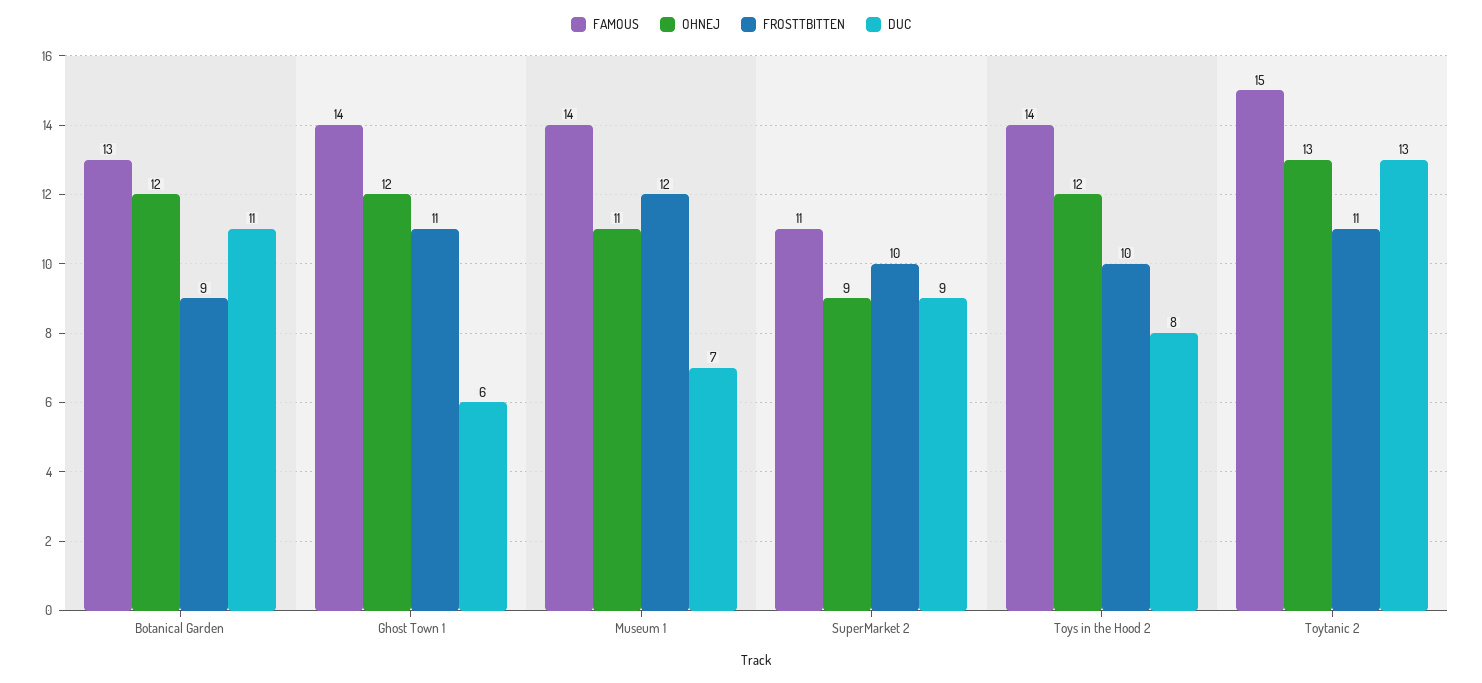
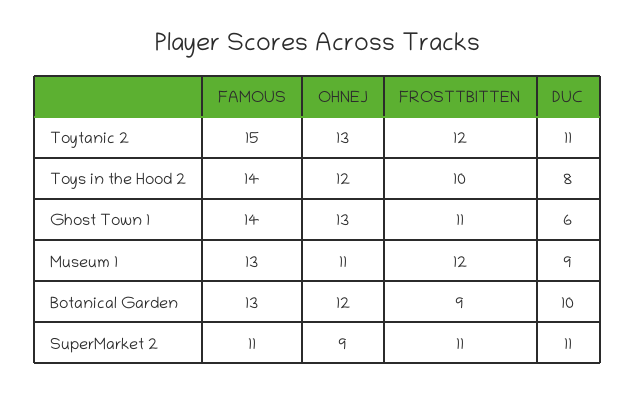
DUC, Botanical Garden: 11 -> 10
OHNEJ, Ghost Town 1: 12 -> 13
FAMOUS, Museum 1: 14 -> 13
DUC, Museum 1: 7 -> 9
FROSTTBITTEN, SuperMarket 2: 10 -> 11
DUC, SuperMarket 2: 9 -> 11
FROSTTBITTEN, Toytanic 2: 11 -> 12
DUC, Toytanic 2: 13 -> 11

